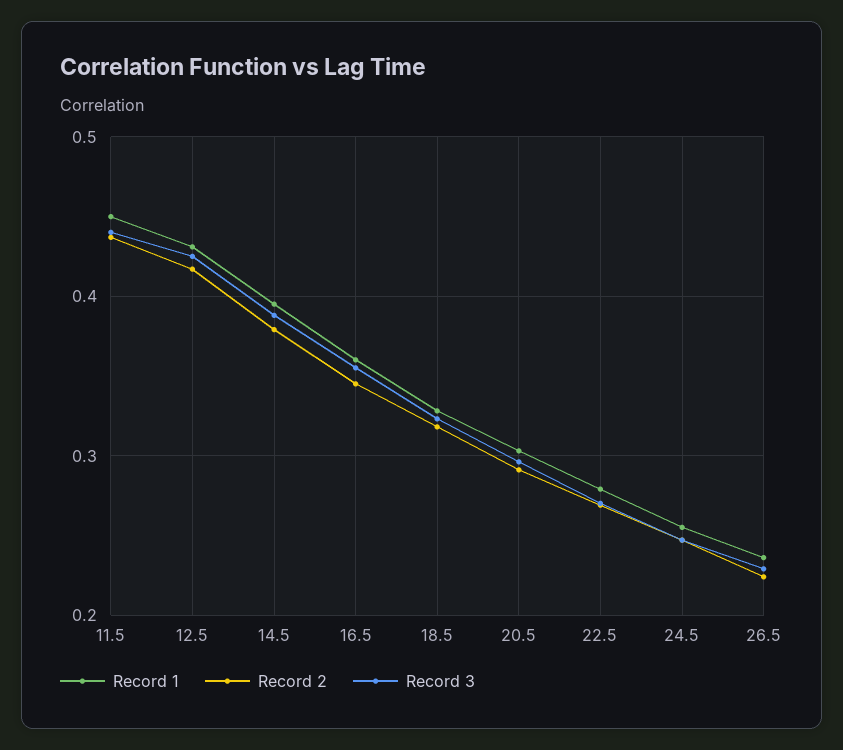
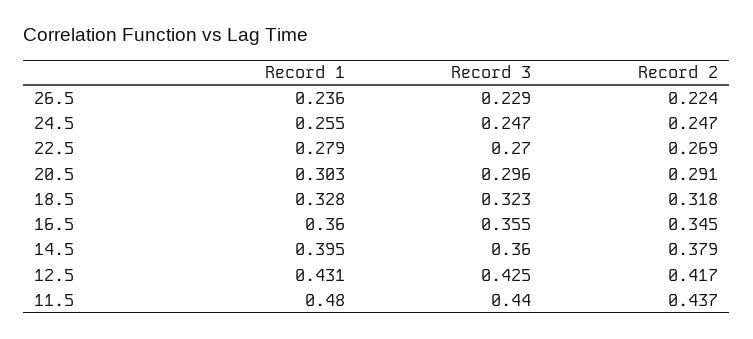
Record 1, 11.5: 0.45 -> 0.48
Record 3, 14.5: 0.39 -> 0.36

